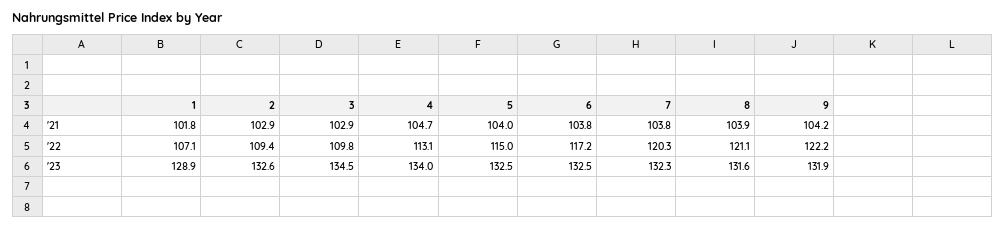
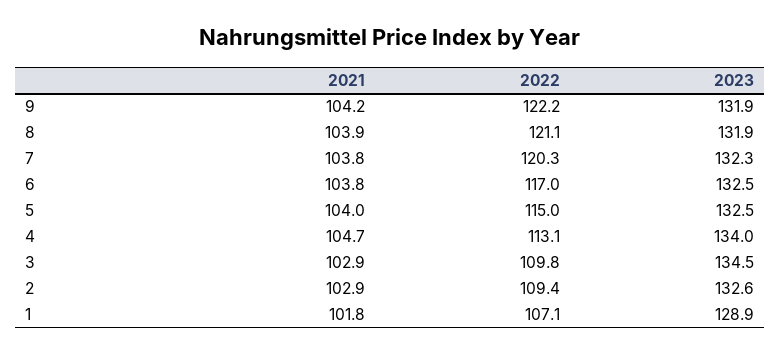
6, '22: 117.2 -> 117
8, '23: 131.6 -> 131.9

